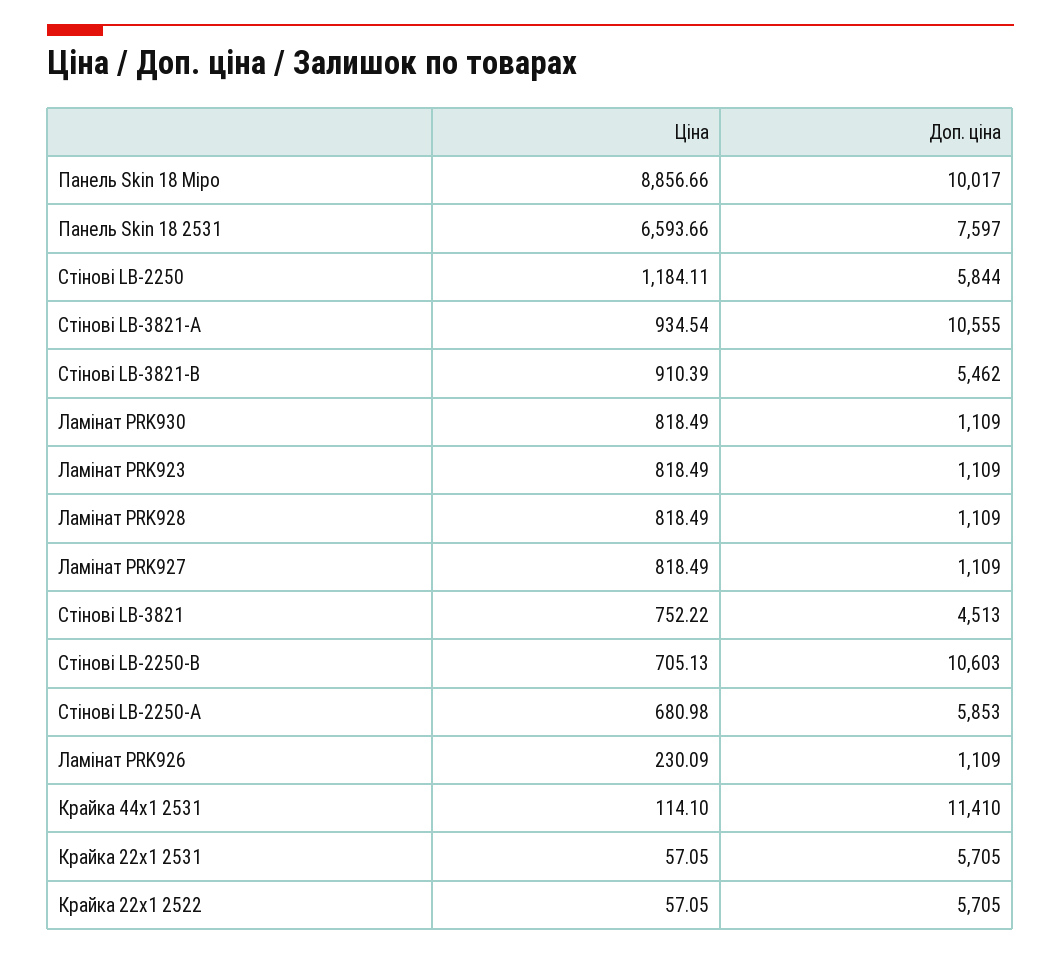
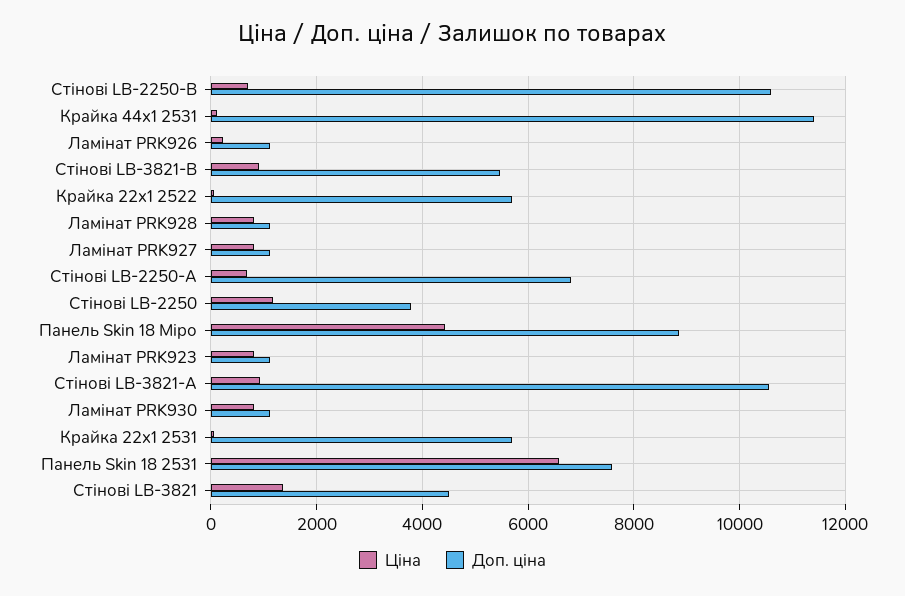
Ціна, Панель Skin 18 Міро: 8856.66 -> 4400
Доп. ціна, Панель Skin 18 Міро: 10017 -> 8800
Доп. ціна, Стінові LB-2250: 5844 -> 3800
Ціна, Стінові LB-3821: 752.22 -> 1400
Доп. ціна, Стінові LB-2250-А: 5853 -> 6800

